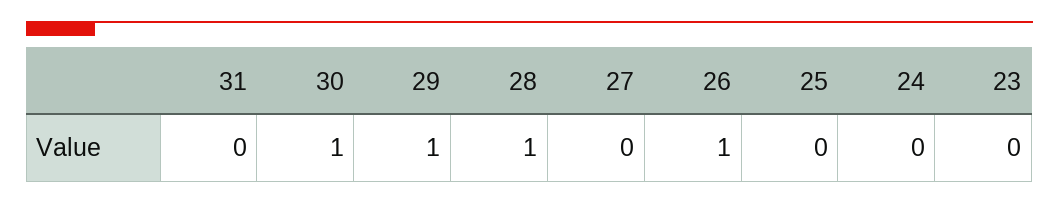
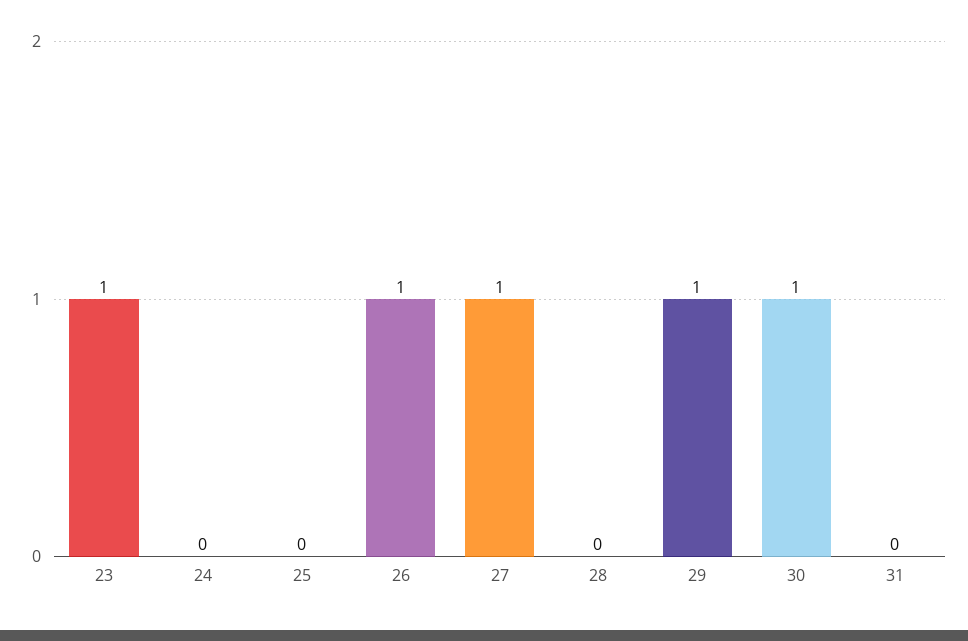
28: 1 -> 0
27: 0 -> 1
23: 0 -> 1

